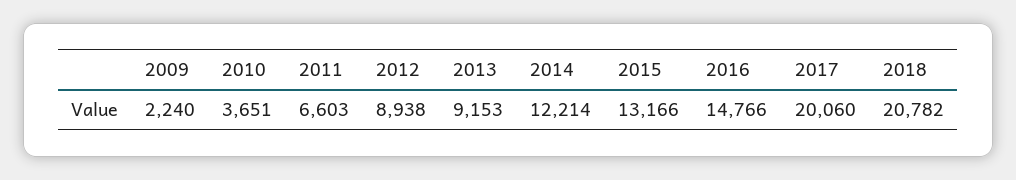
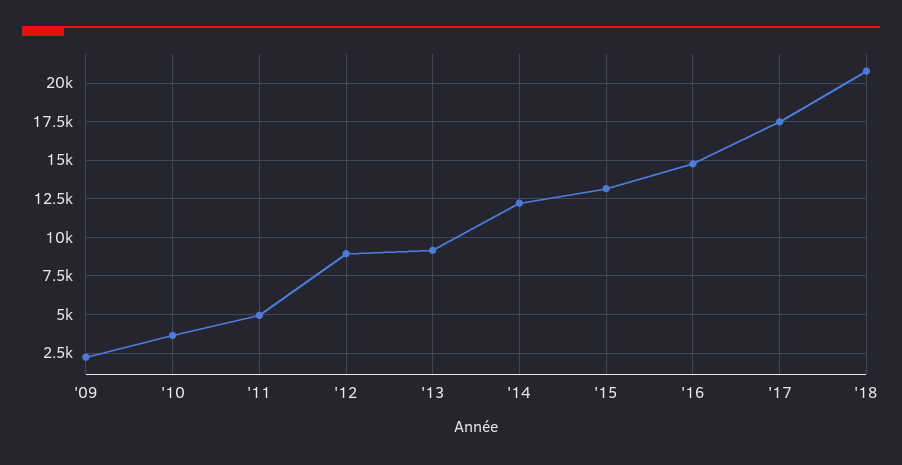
2011: 6603 -> 5000
2017: 20060 -> 17500

